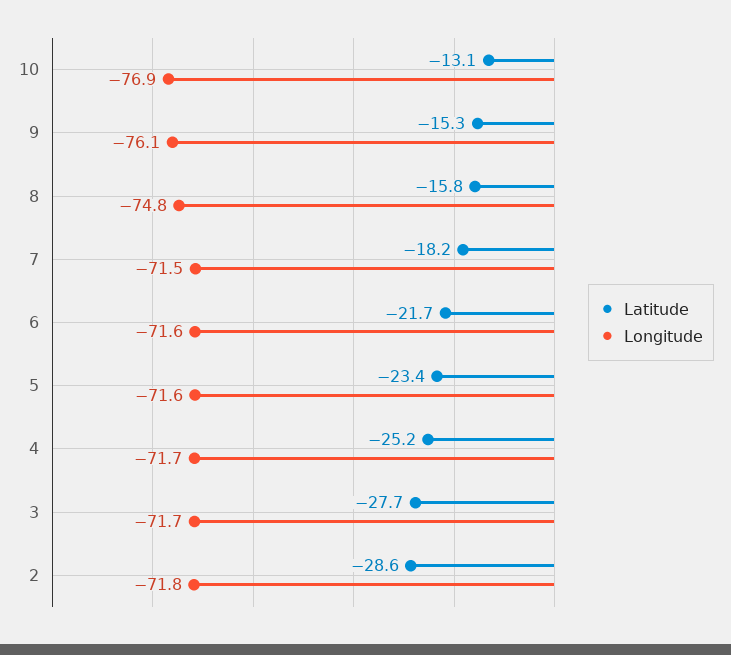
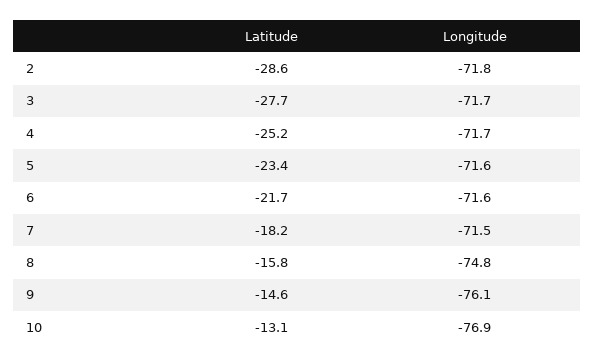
Latitude, 9: -15.3 -> -14.6

